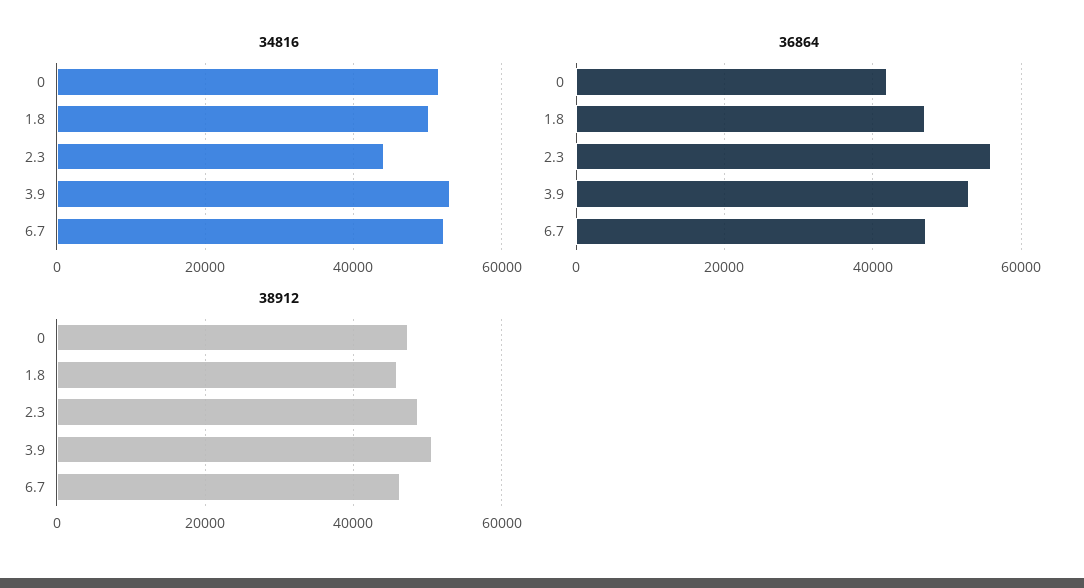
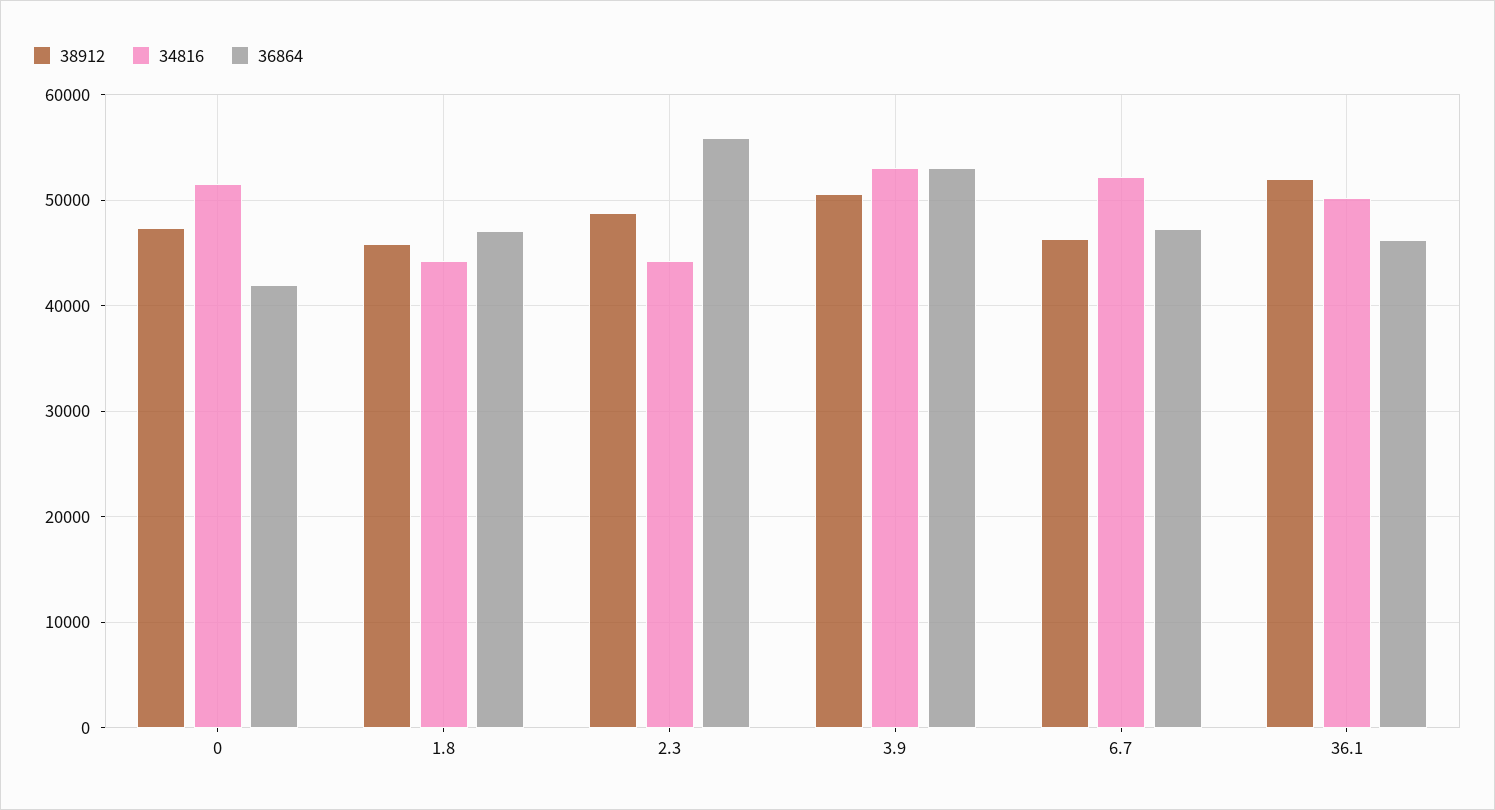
34816, 1.8: 50000 -> 44000
38912, 36.1: none -> 52000
34816, 36.1: none -> 50000
36864, 36.1: none -> 46000

